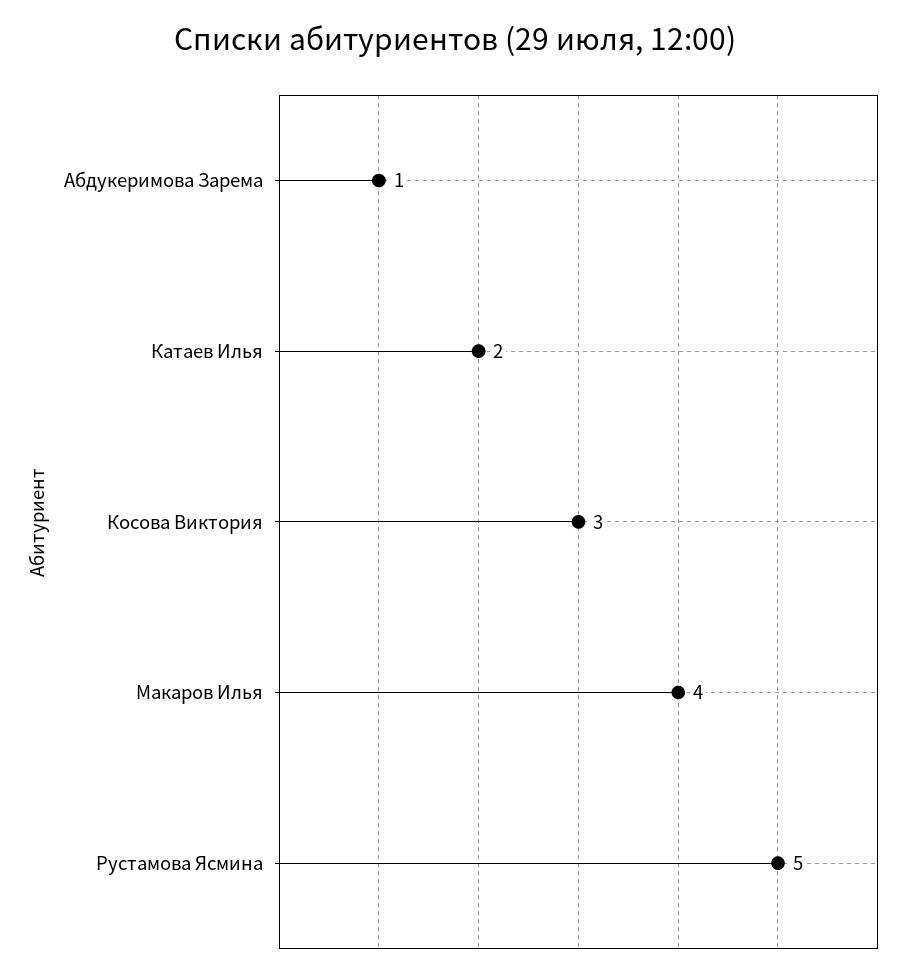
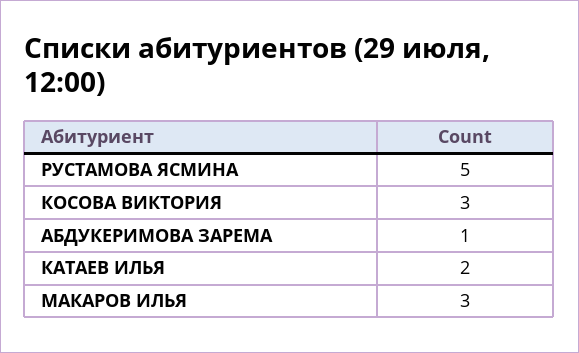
Макаров Илья: 4 -> 3

